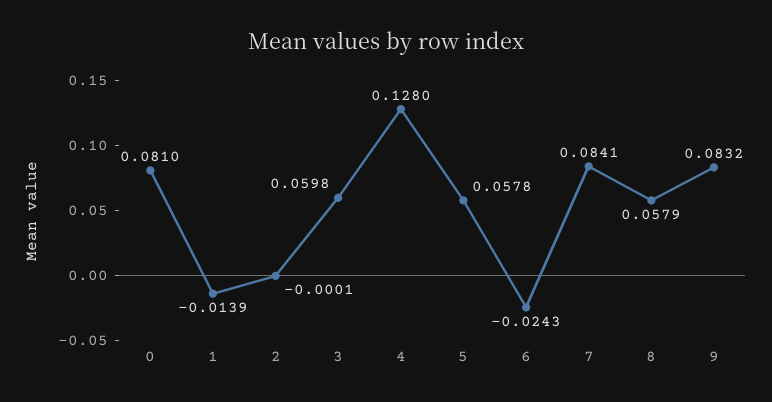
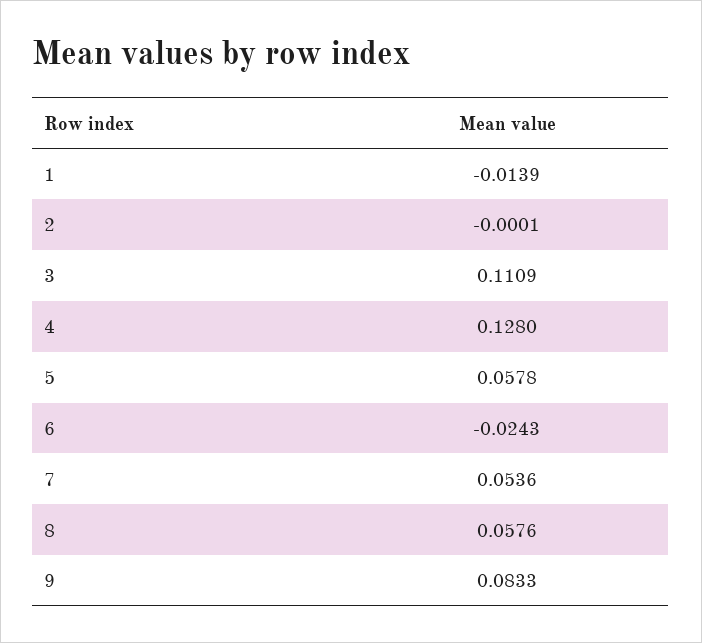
0: 0.081 -> none
3: 0.0598 -> 0.1109
7: 0.0841 -> 0.0536
8: 0.0579 -> 0.0576
9: 0.0832 -> 0.0833

